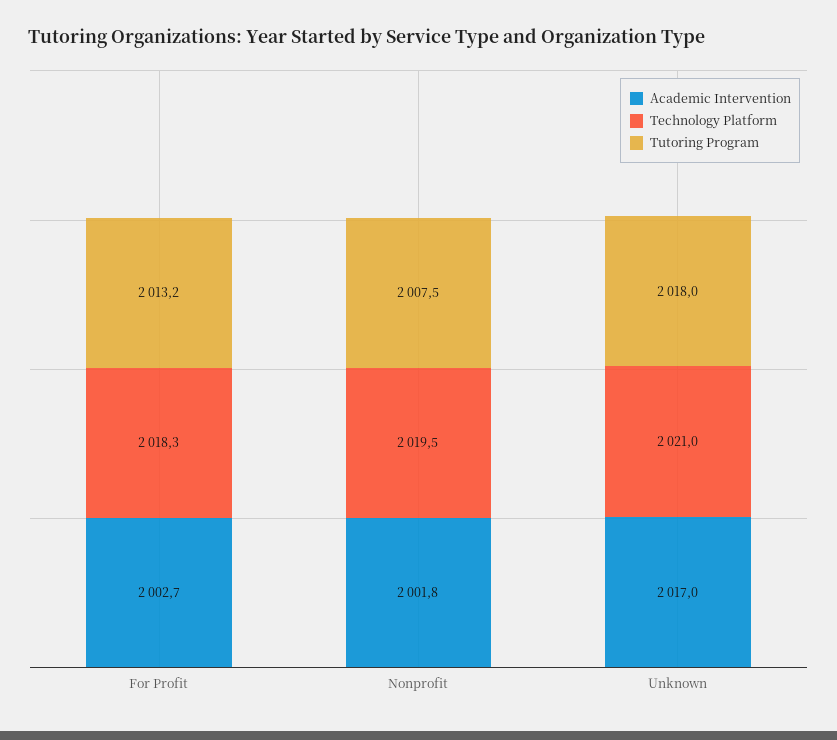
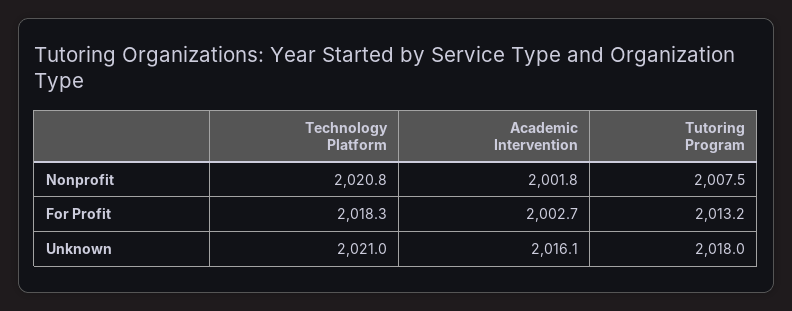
Technology Platform, Nonprofit: 2019.5 -> 2020.8
Academic Intervention, Unknown: 2017 -> 2016.1

